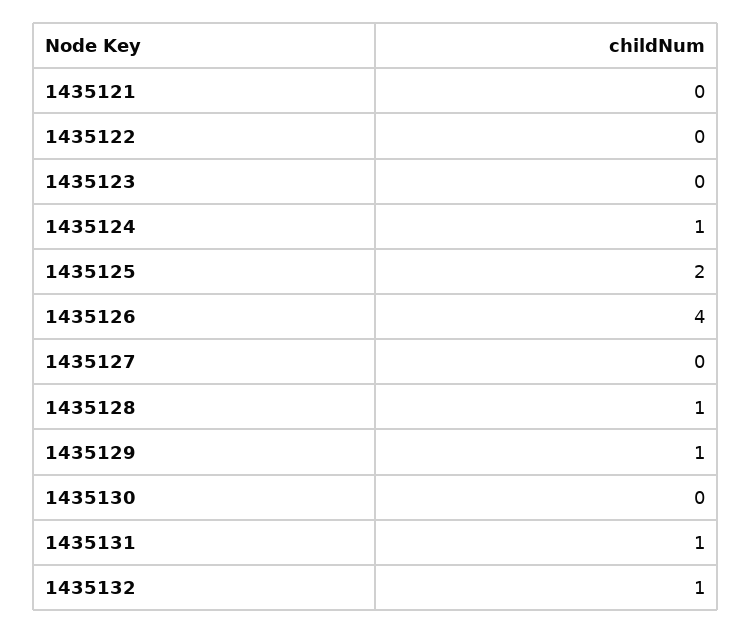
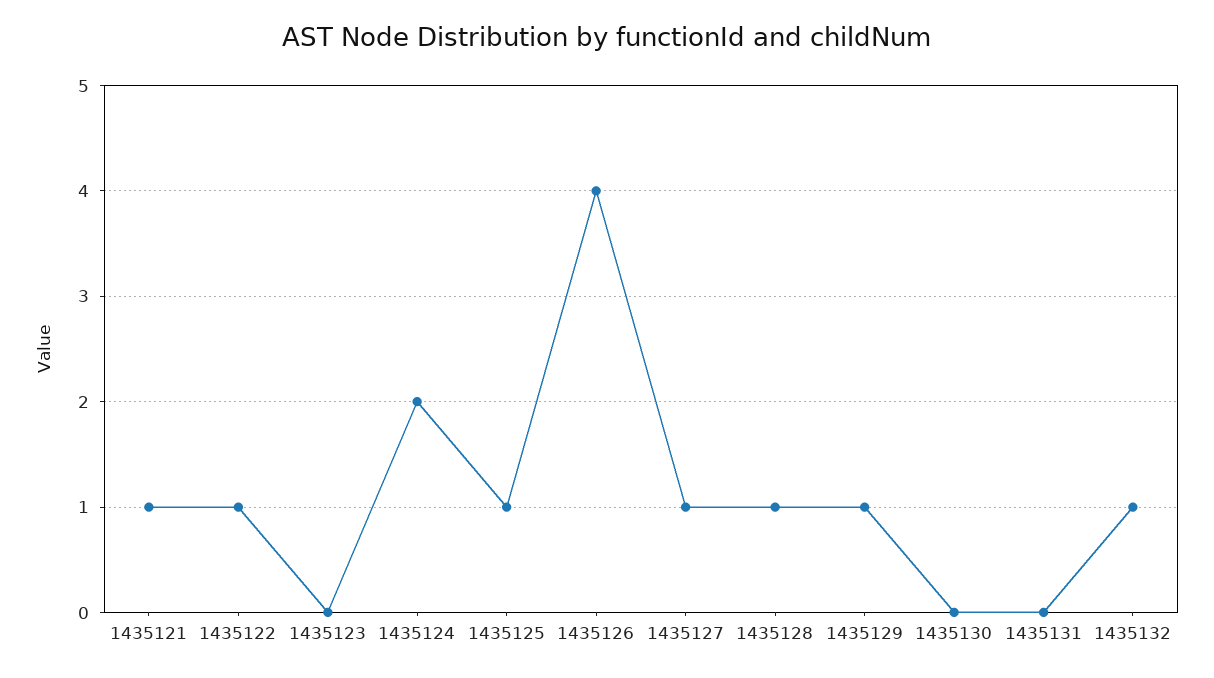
1435121: 0 -> 1
1435122: 0 -> 1
1435124: 1 -> 2
1435125: 2 -> 1
1435127: 0 -> 1
1435131: 1 -> 0

